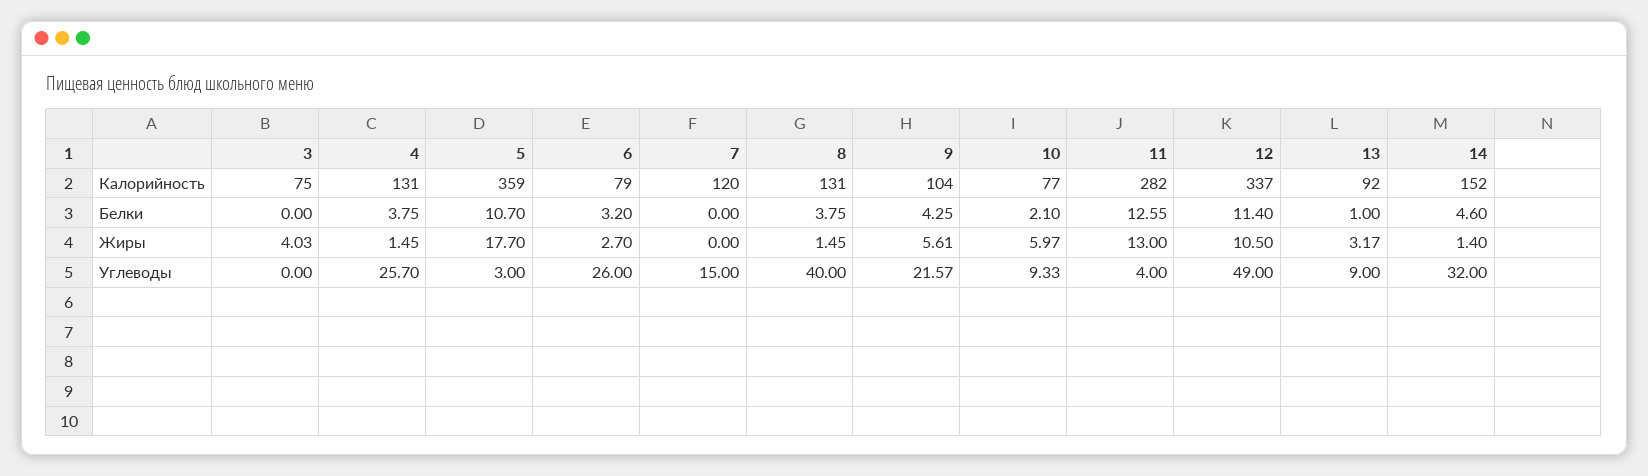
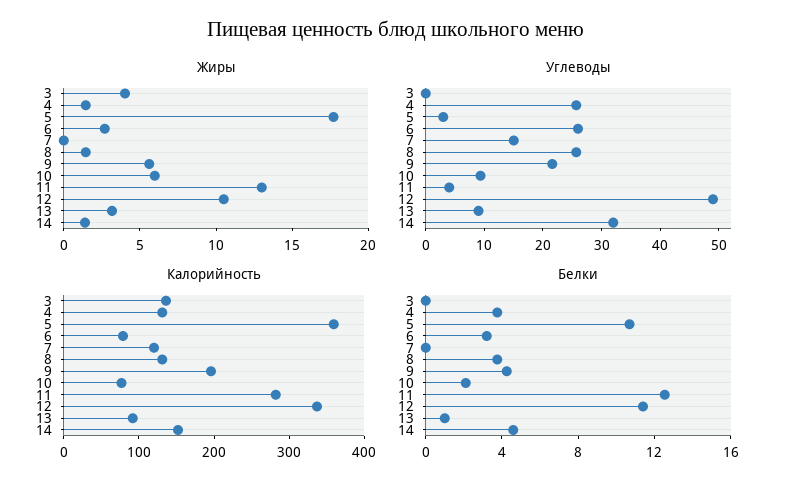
Калорийность, 3: 75 -> 140
Калорийность, 9: 104 -> 200
Углеводы, 8: 40 -> 26

